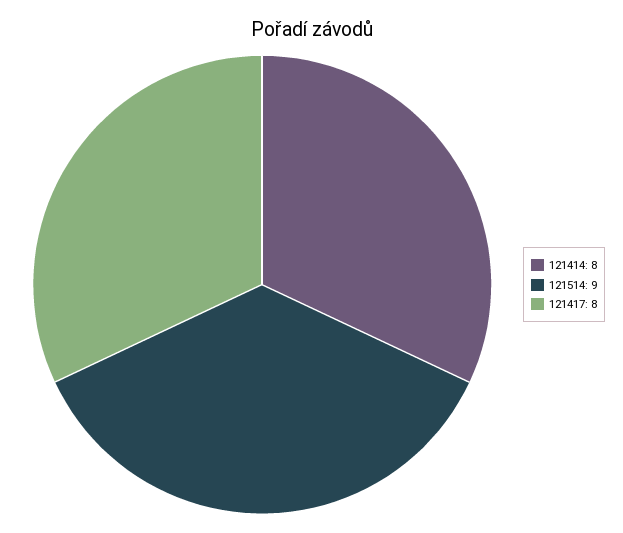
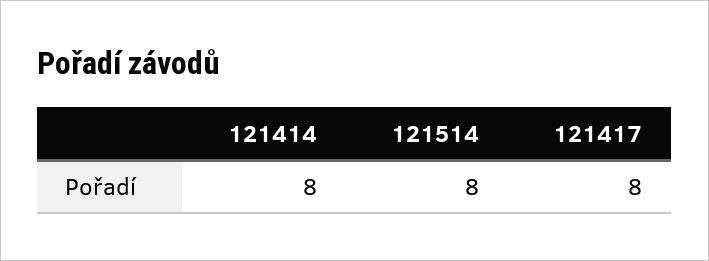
121514: 9 -> 8

